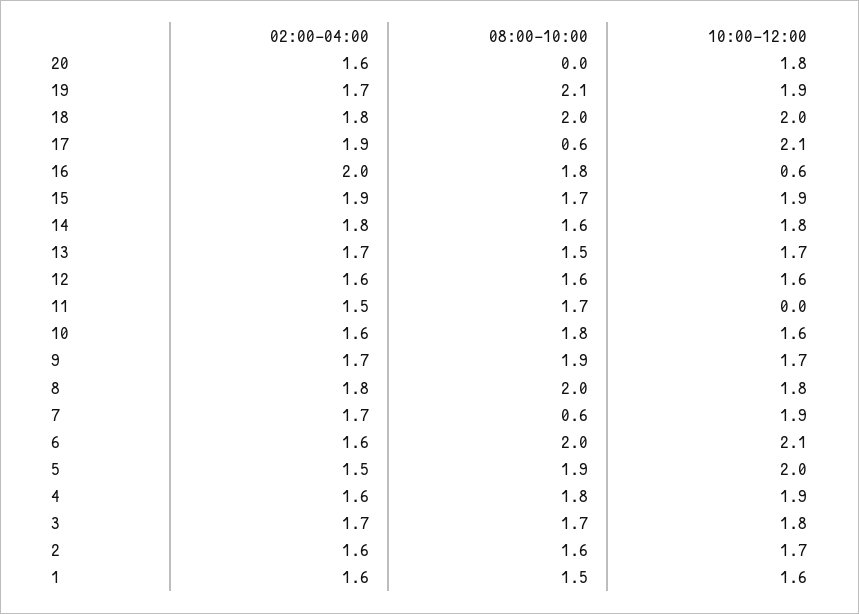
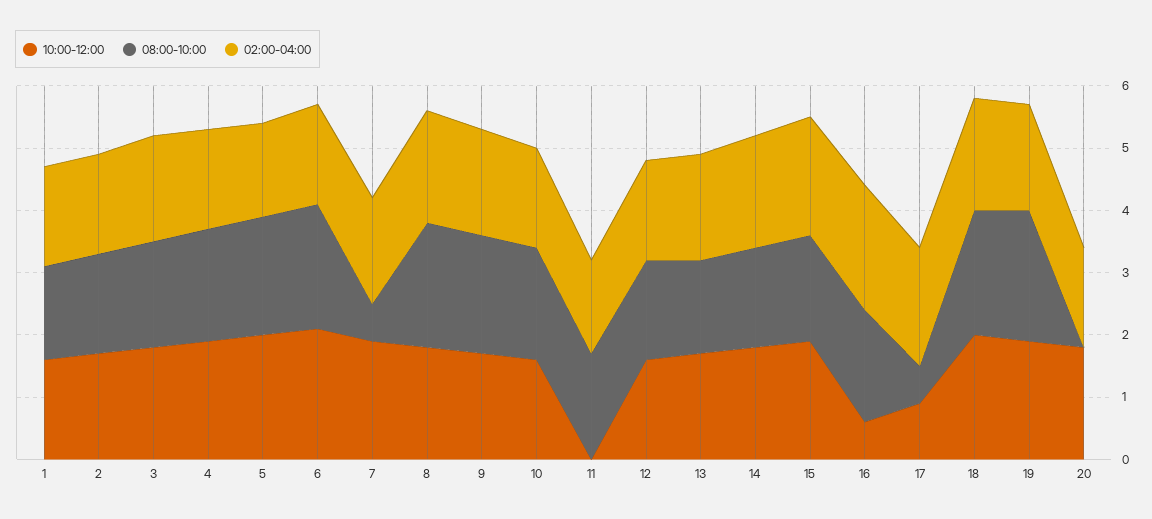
10:00-12:00, 17: 2.1 -> 1

